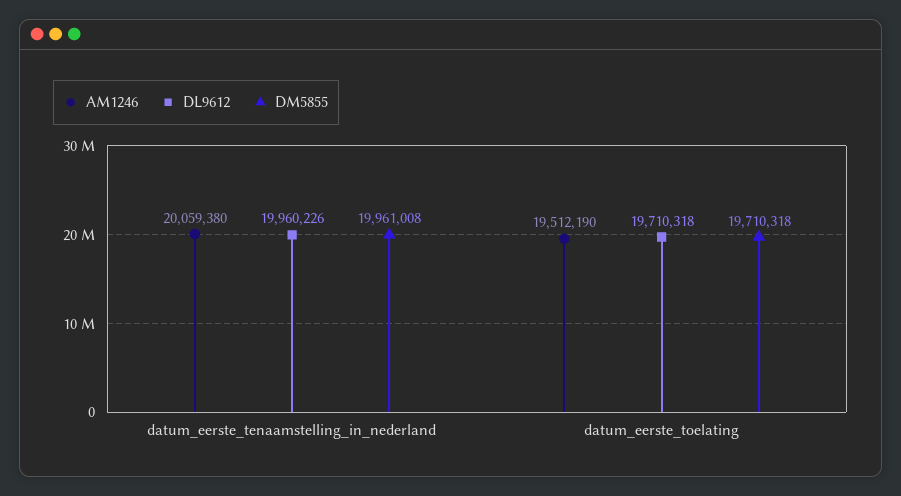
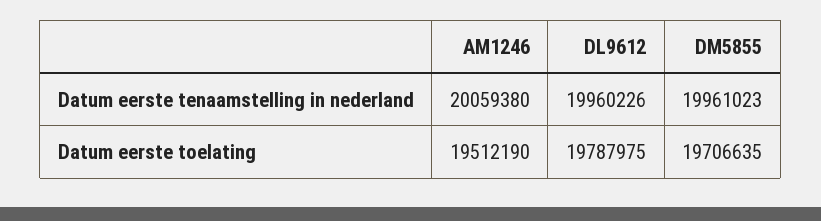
DM5855, datum_eerste_tenaamstelling_in_nederland: 19961008 -> 19961023
DL9612, datum_eerste_toelating: 19710318 -> 19787975
DM5855, datum_eerste_toelating: 19710318 -> 19706635

